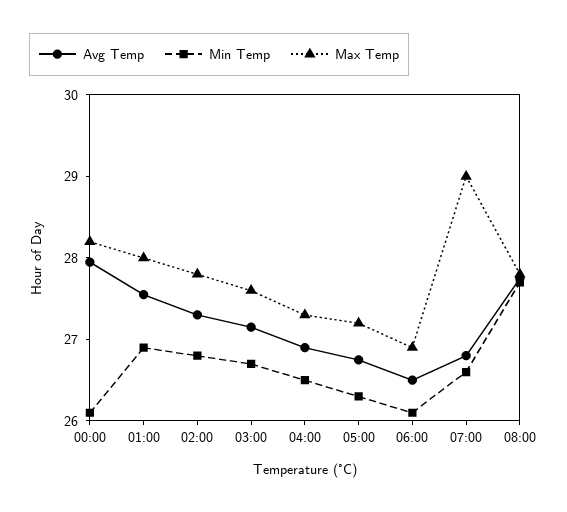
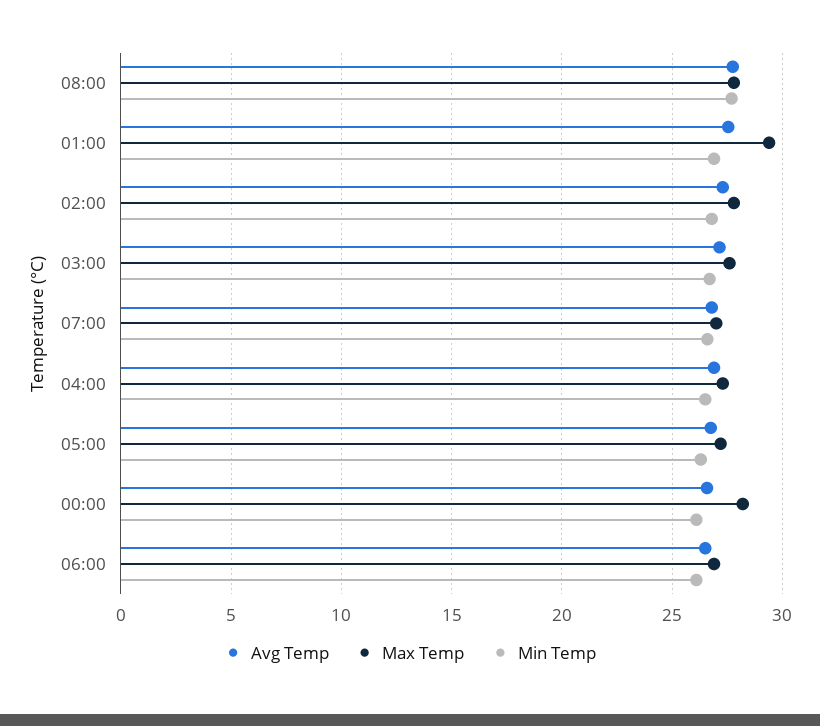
Avg Temp, 00:00: 28 -> 26.5
Max Temp, 01:00: 28 -> 29.5
Max Temp, 07:00: 29 -> 27

